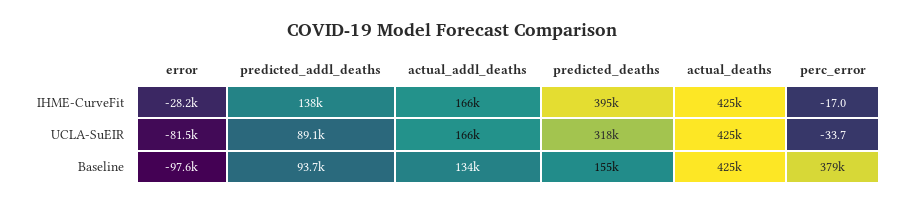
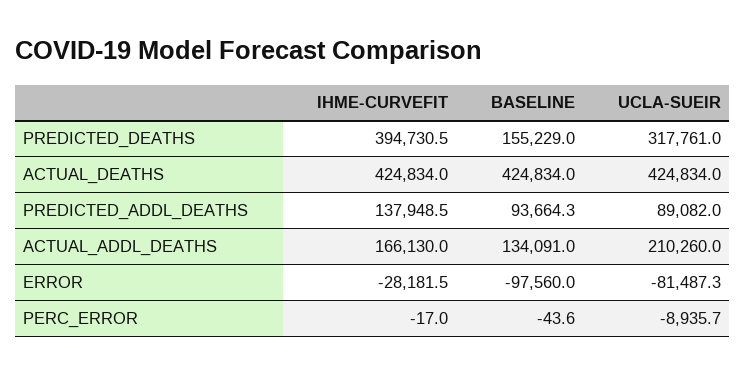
actual_addl_deaths, UCLA-SuEIR: 166000 -> 210260
perc_error, UCLA-SuEIR: -33.7 -> -8935.7
perc_error, Baseline: 379000 -> -43.6

